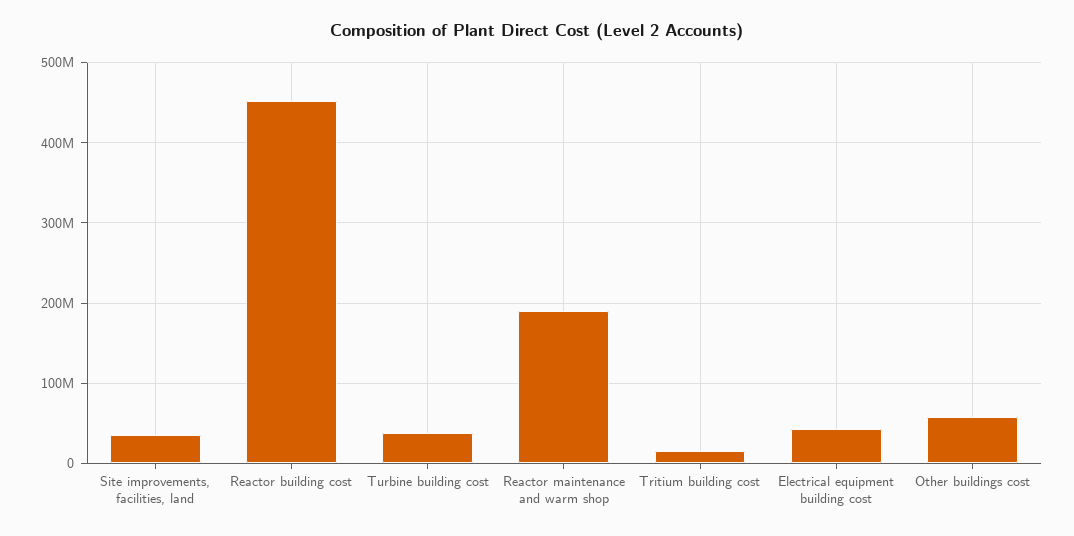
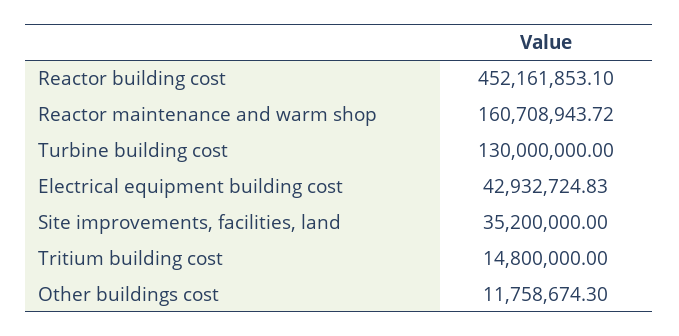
Turbine building cost: 40000000 -> 130000000
Reactor maintenance and warm shop: 190000000 -> 160708943.72
Other buildings cost: 60000000 -> 11758674.3

